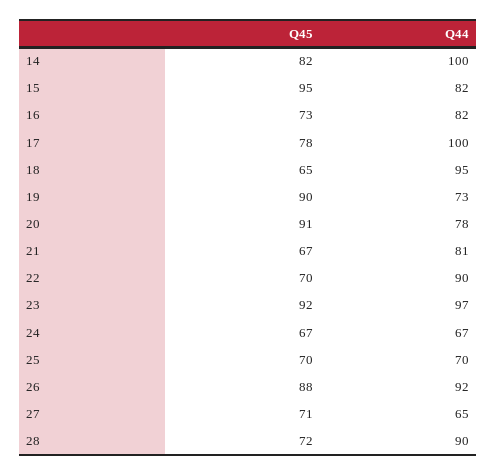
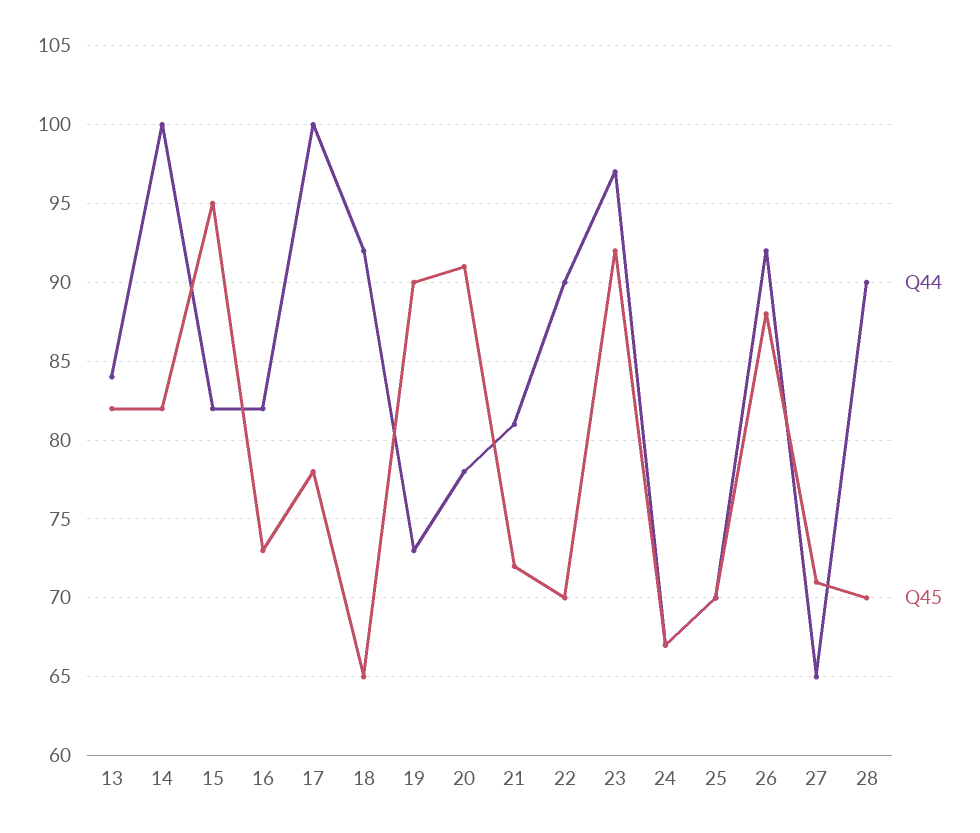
Q44, 18: 95 -> 92
Q45, 21: 67 -> 72
Q45, 28: 72 -> 70
Q44, 13: none -> 84
Q45, 13: none -> 82

